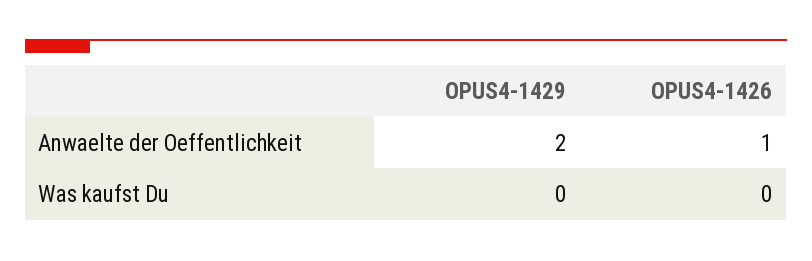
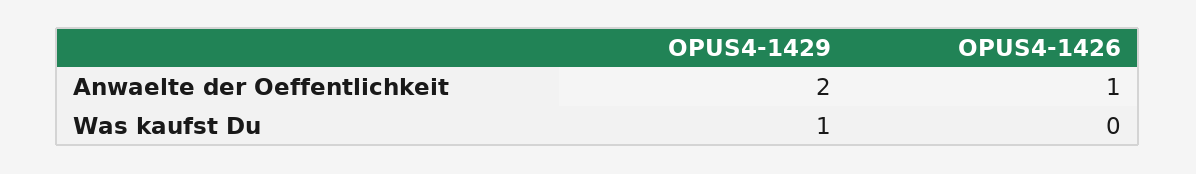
OPUS4-1429, Was kaufst Du: 0 -> 1

